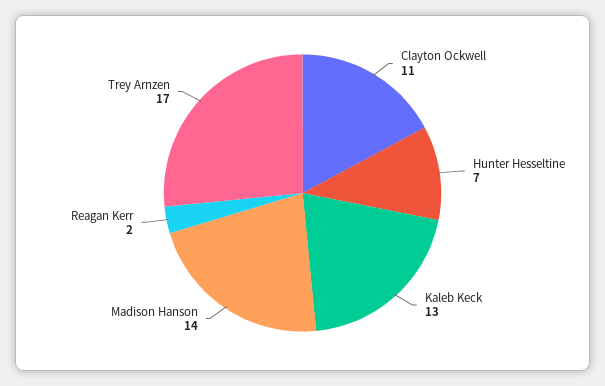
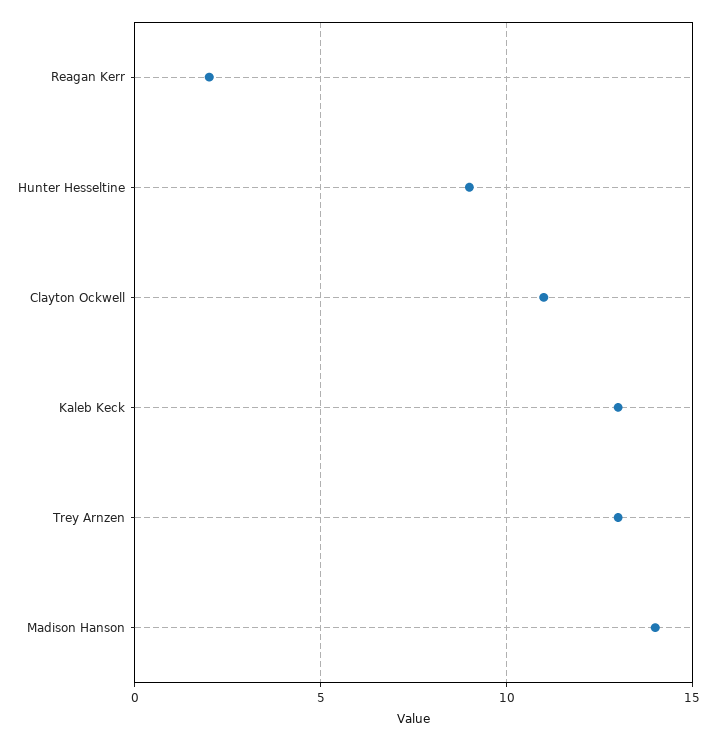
Hunter Hesseltine: 7 -> 9
Trey Arnzen: 17 -> 13

